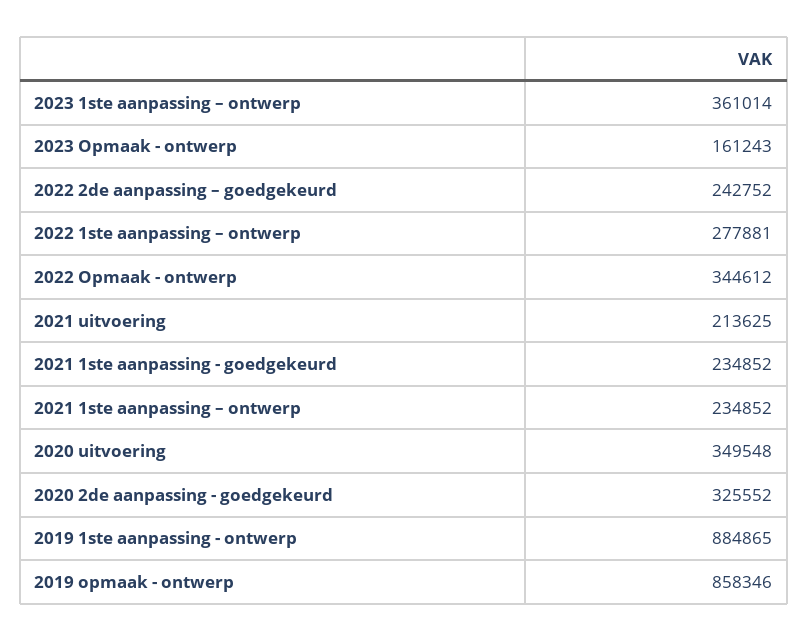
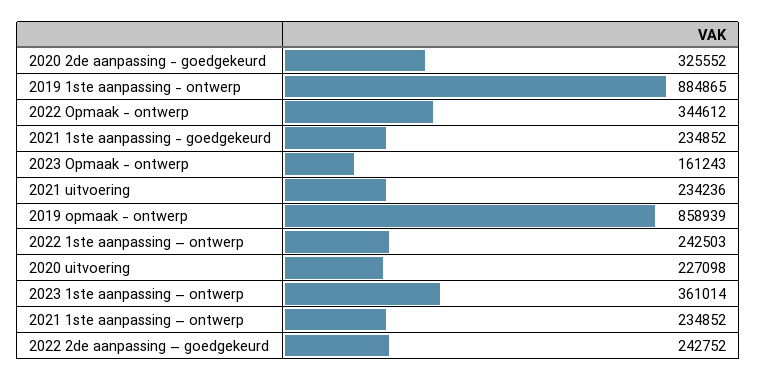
2022 1ste aanpassing – ontwerp: 277881 -> 242503
2021 uitvoering: 213625 -> 234236
2020 uitvoering: 349548 -> 227098
2019 opmaak - ontwerp: 858346 -> 858939

